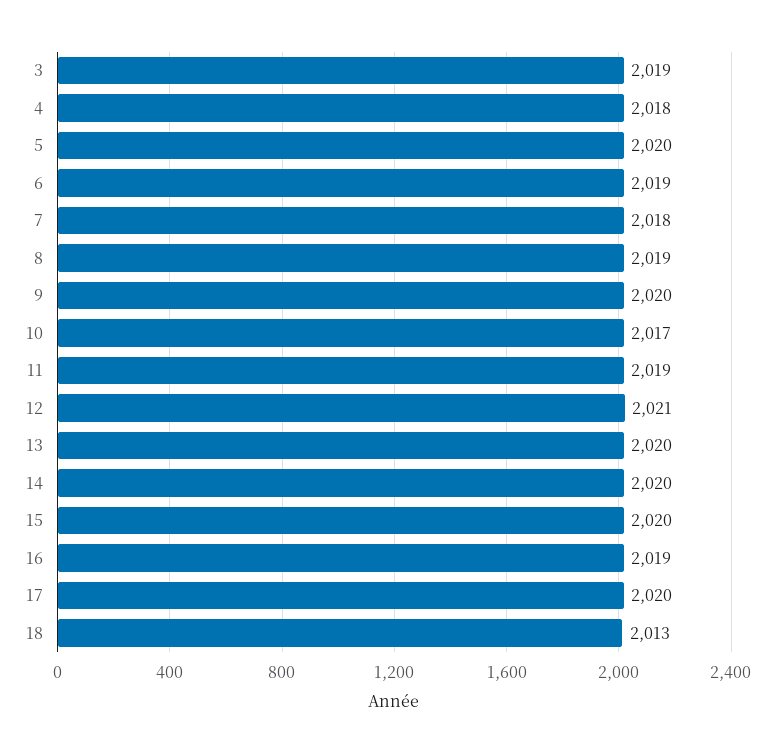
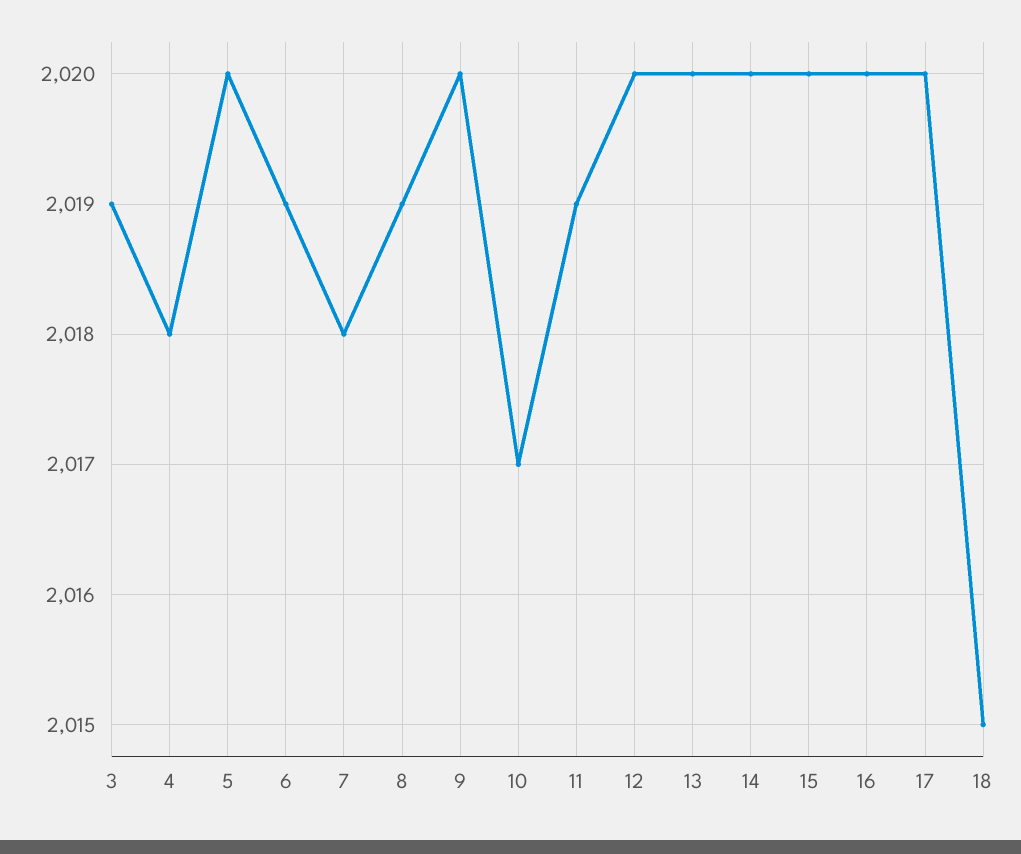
12: 2021 -> 2020
16: 2019 -> 2020
18: 2013 -> 2015

